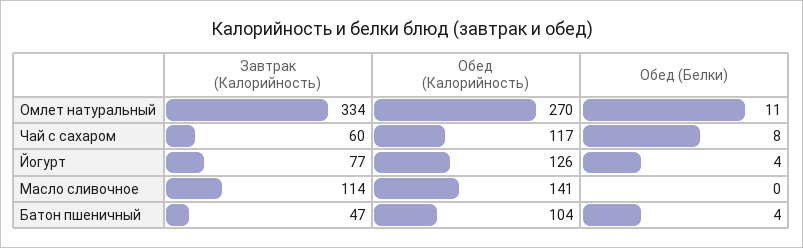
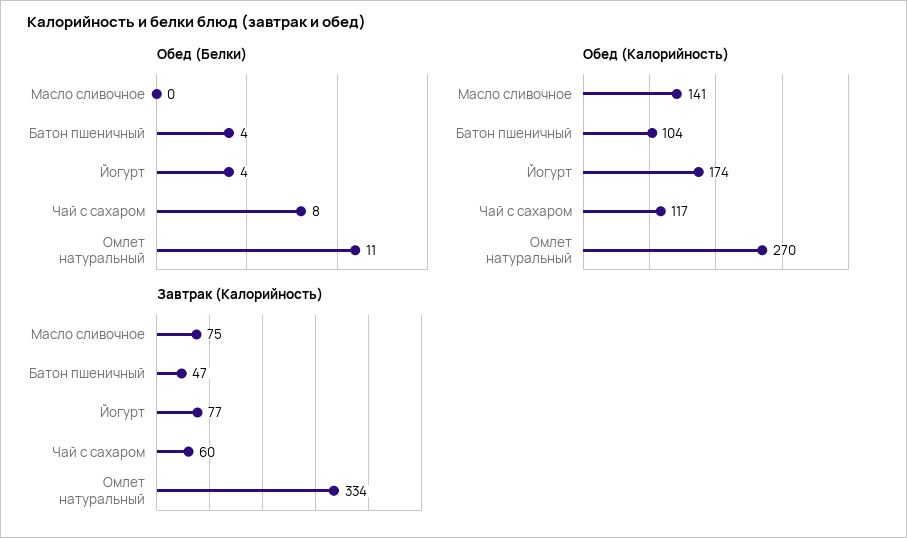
Обед (Калорийность), Йогурт: 126 -> 174
Завтрак (Калорийность), Масло сливочное: 114 -> 75

